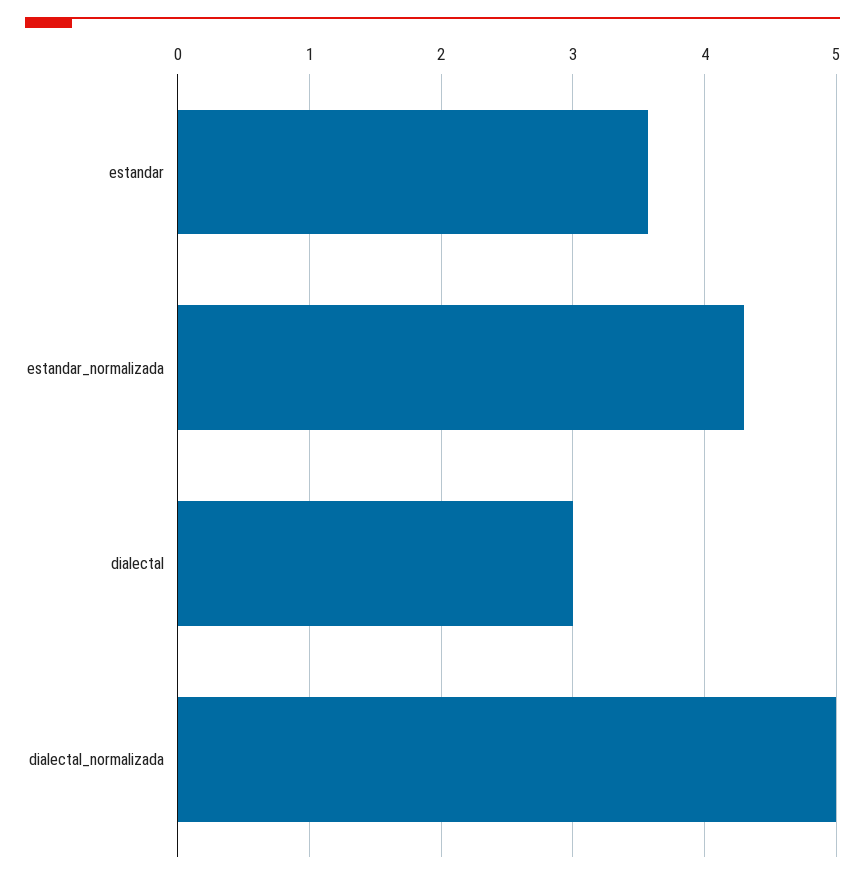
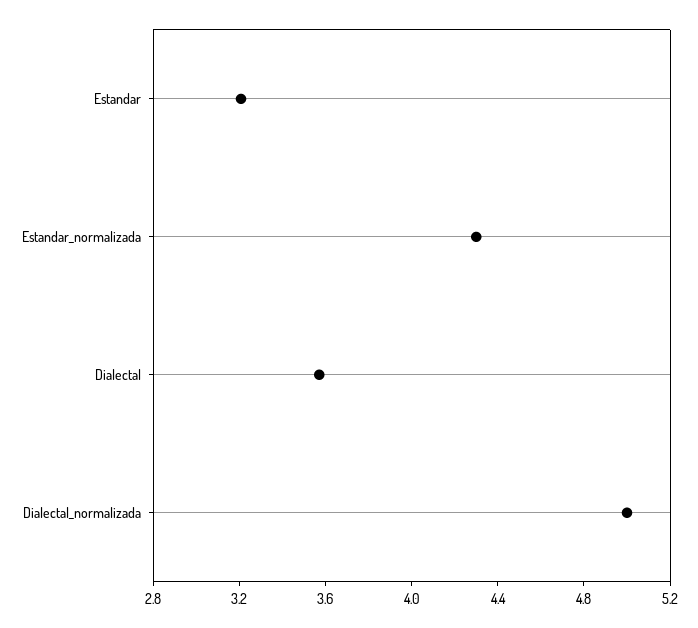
estandar: 3.6 -> 3.2
dialectal: 3 -> 3.6

